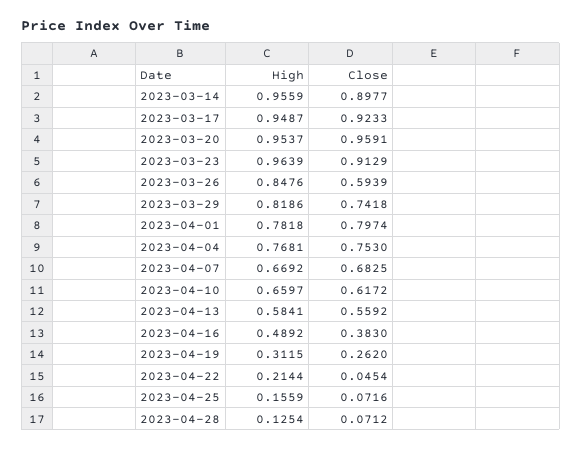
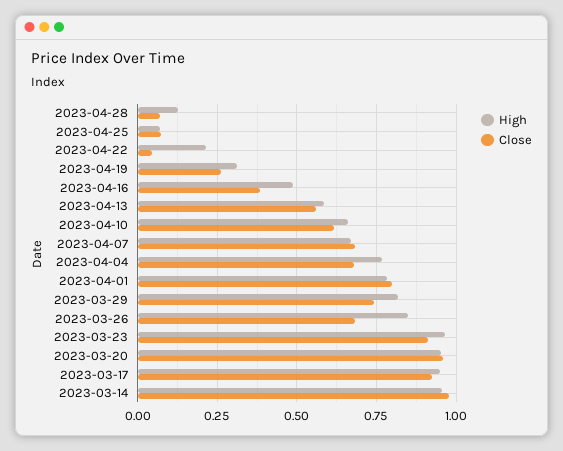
Close, 2023-03-14: 0.8977 -> 0.975
Close, 2023-03-26: 0.5939 -> 0.675
Close, 2023-04-04: 0.753 -> 0.675
High, 2023-04-25: 0.1559 -> 0.075

